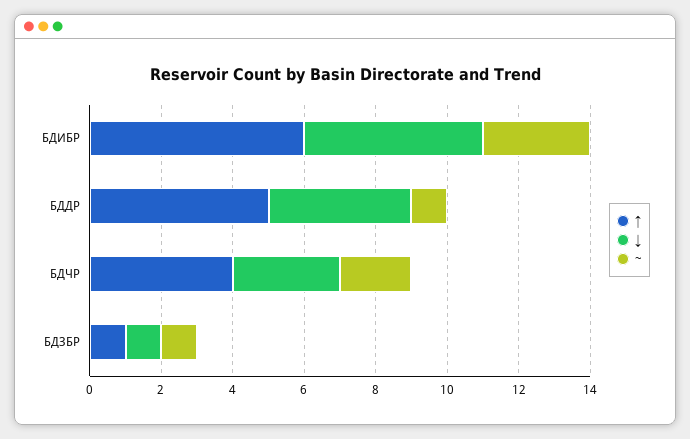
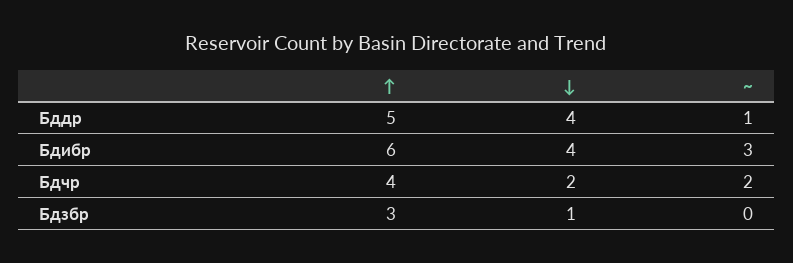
↓, БДИБР: 5 -> 4
↓, БДЧР: 3 -> 2
↑, БДЗБР: 1 -> 3
~, БДЗБР: 1 -> 0

